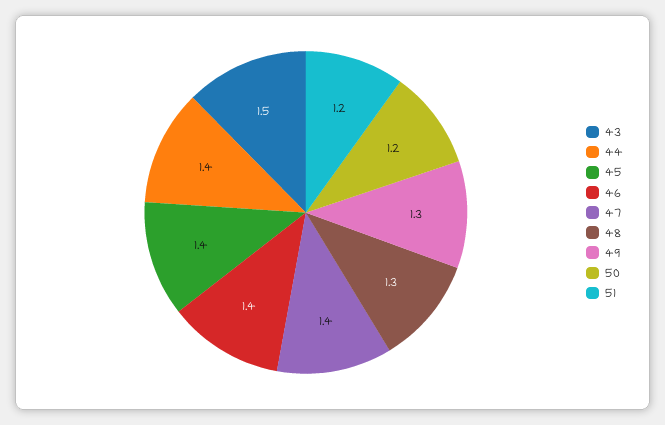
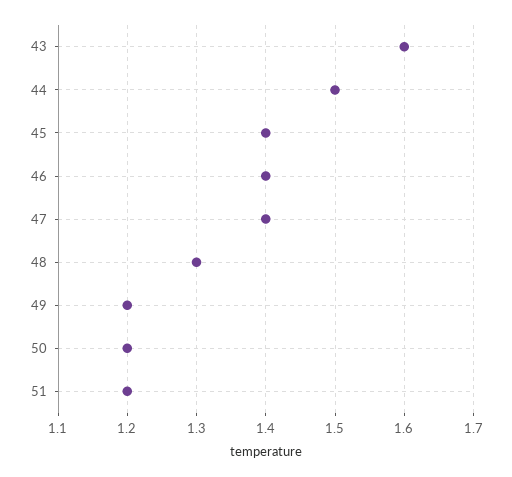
43: 1.5 -> 1.6
44: 1.4 -> 1.5
49: 1.3 -> 1.2

